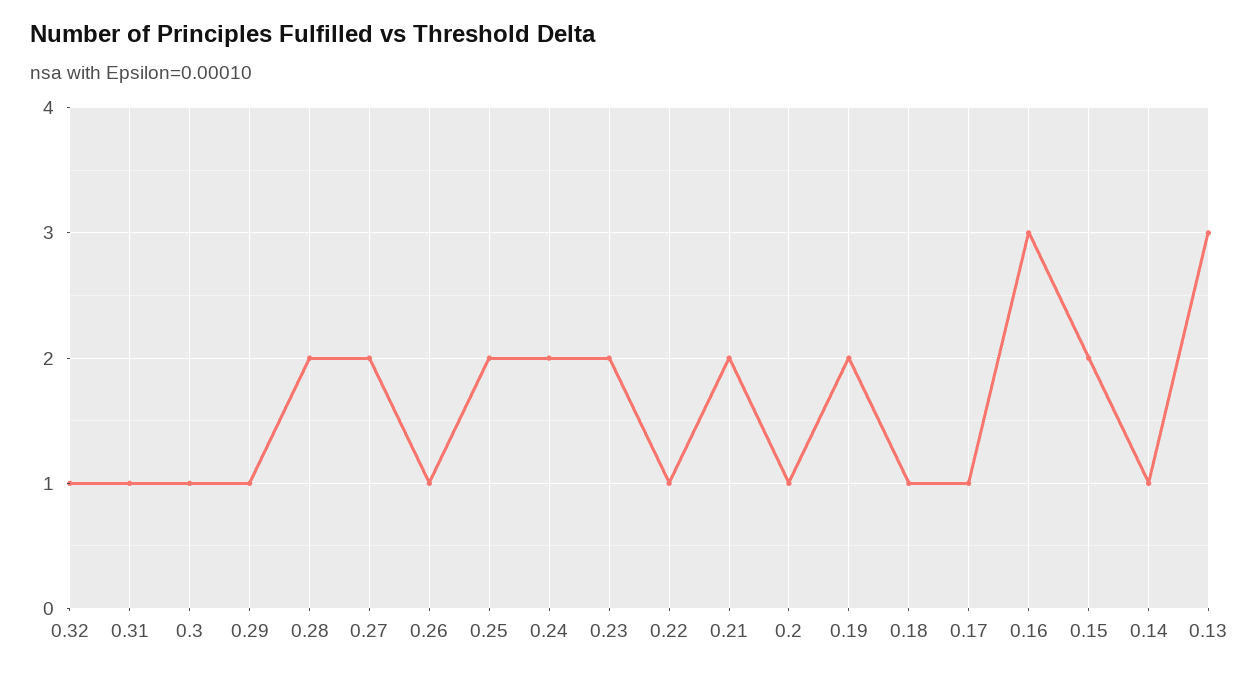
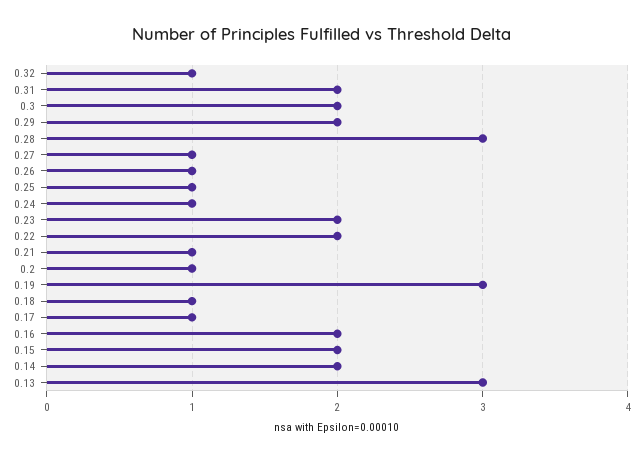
0.31: 1 -> 2
0.3: 1 -> 2
0.29: 1 -> 2
0.28: 2 -> 3
0.27: 2 -> 1
0.25: 2 -> 1
0.24: 2 -> 1
0.22: 1 -> 2
0.21: 2 -> 1
0.19: 2 -> 3
0.16: 3 -> 2
0.14: 1 -> 2

